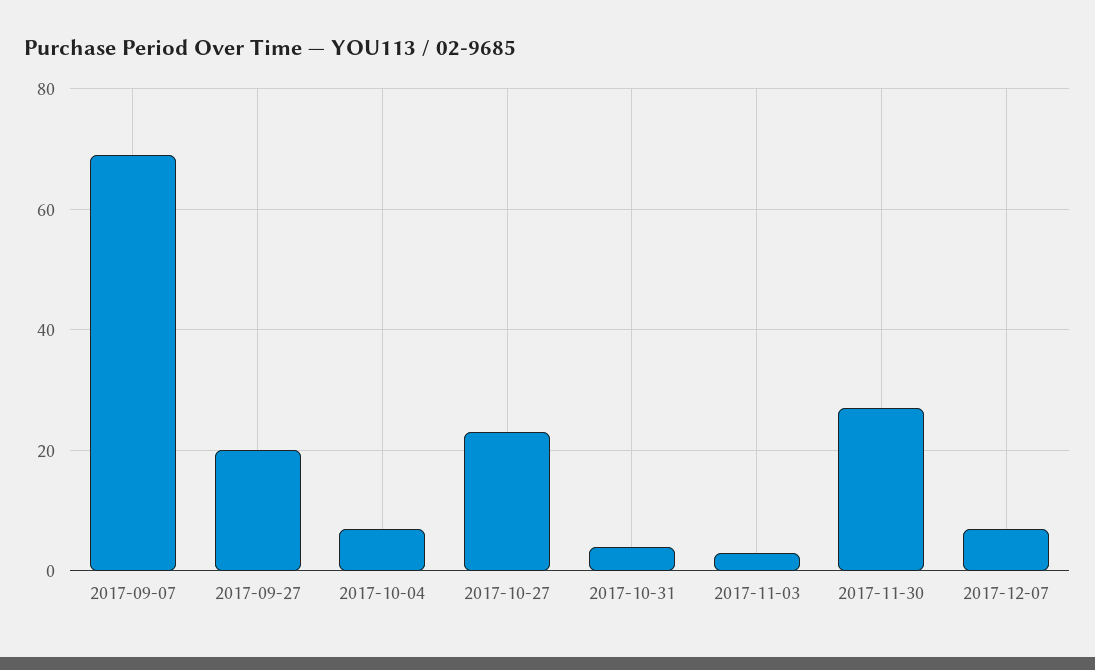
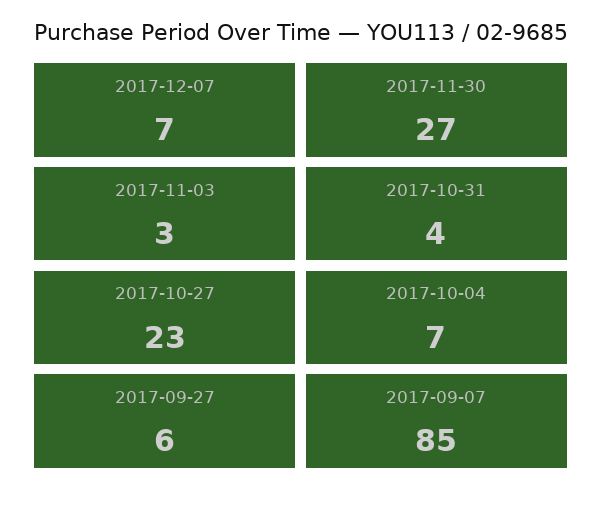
2017-09-07: 70 -> 85
2017-09-27: 20 -> 6

